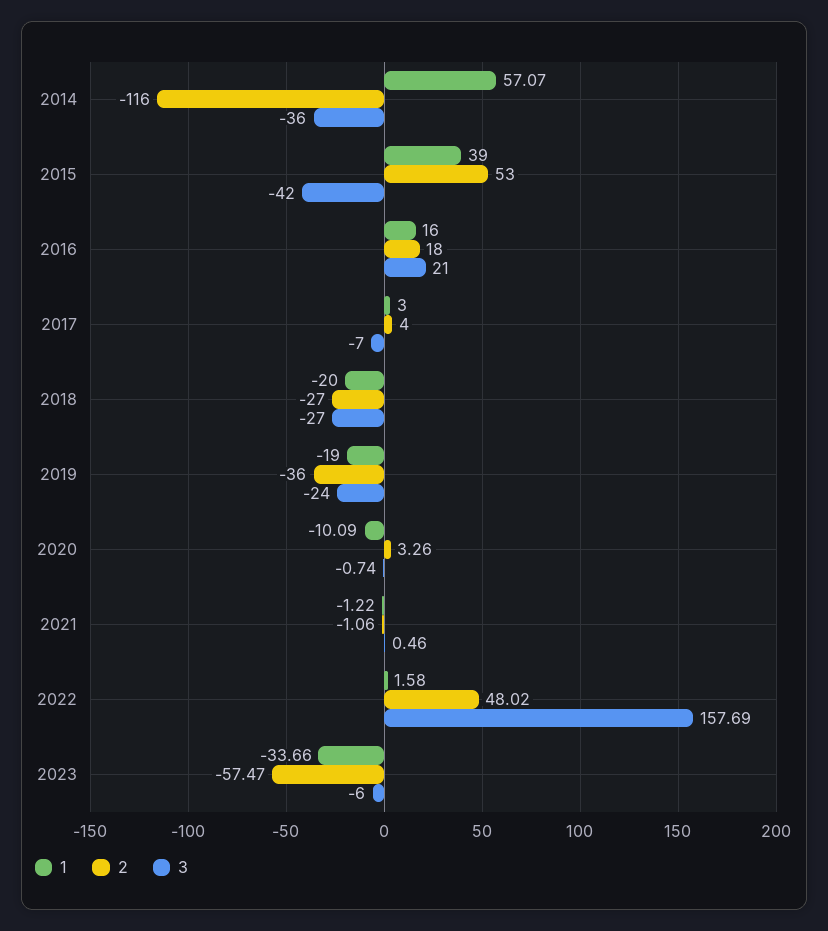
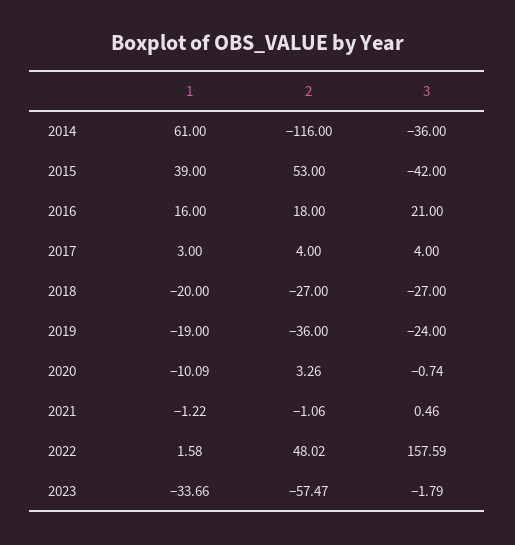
1, 2014: 57.07 -> 61
3, 2017: -7 -> 4
3, 2022: 157.69 -> 157.59
3, 2023: -6 -> -1.79

